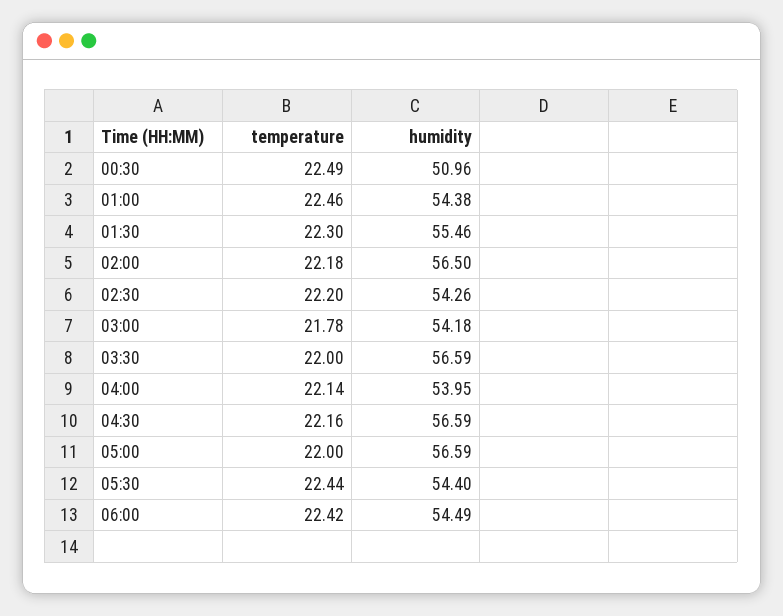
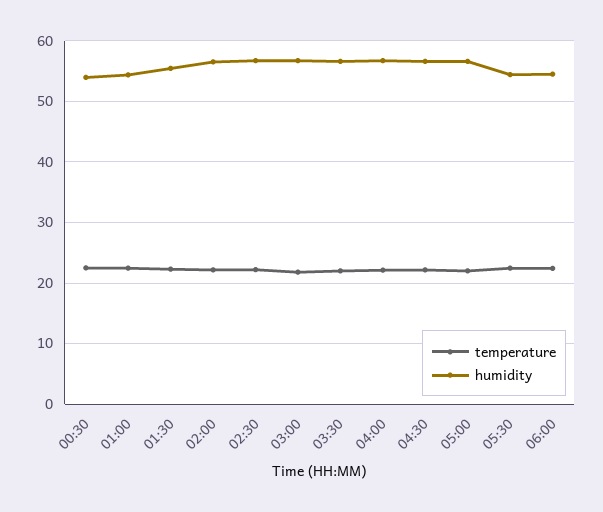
humidity, 00:30: 50.96 -> 54
humidity, 02:30: 54.26 -> 57
humidity, 03:00: 54.18 -> 57
humidity, 04:00: 53.95 -> 57

